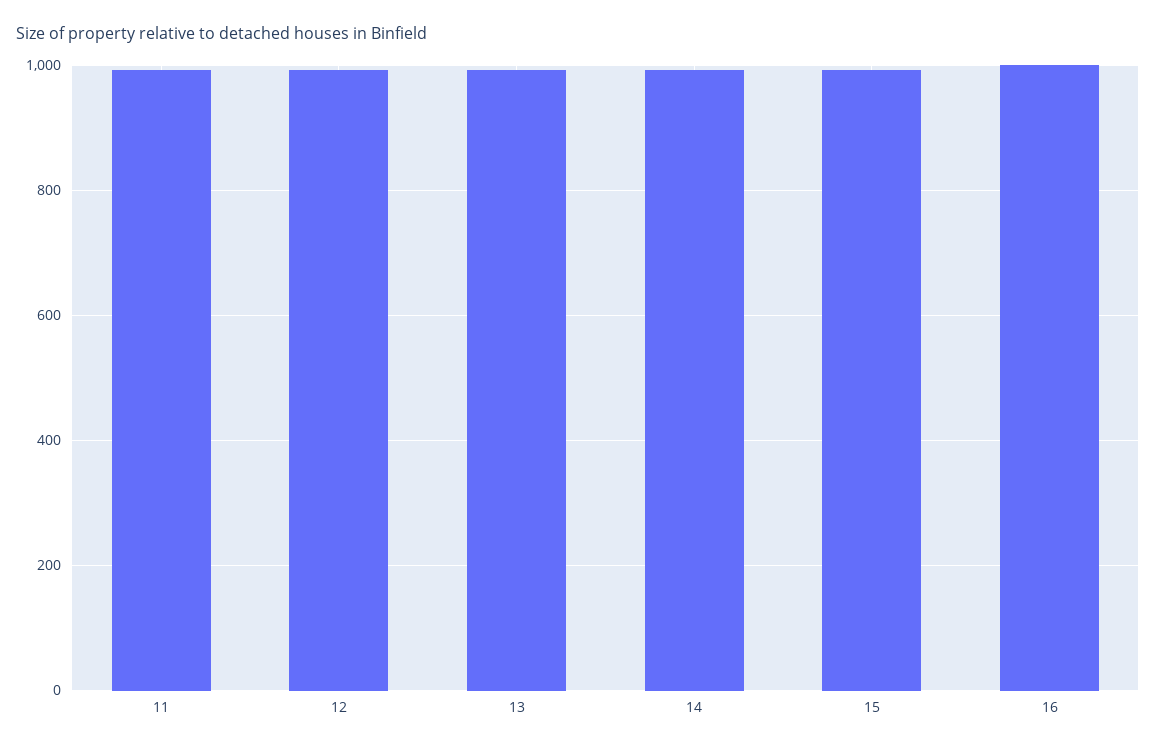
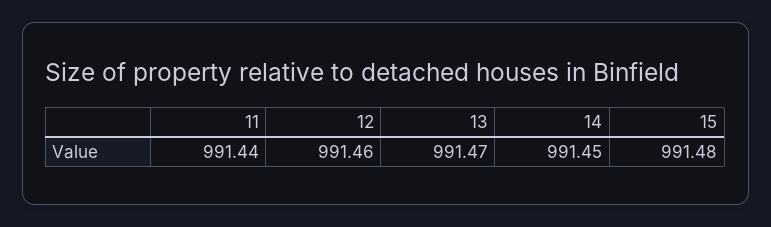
16: 1000 -> none

